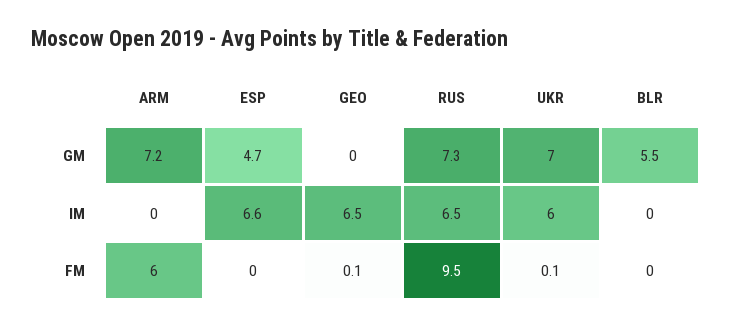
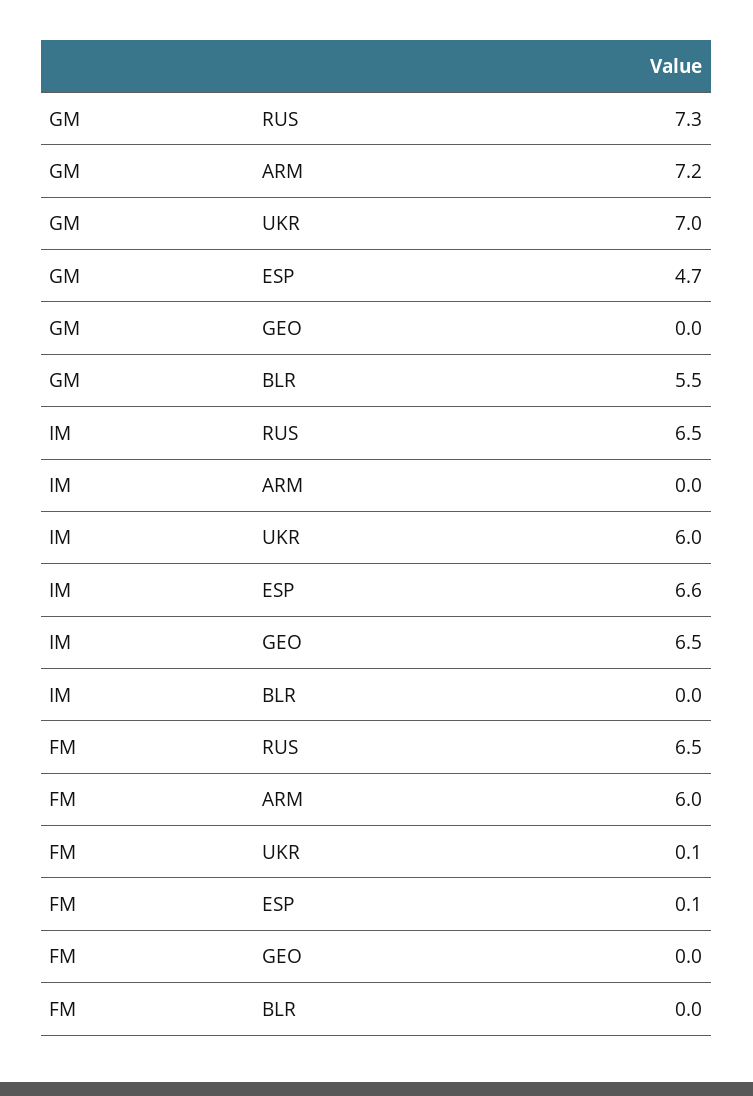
ESP, FM: 0 -> 0.1
GEO, FM: 0.1 -> 0
RUS, FM: 9.5 -> 6.5

